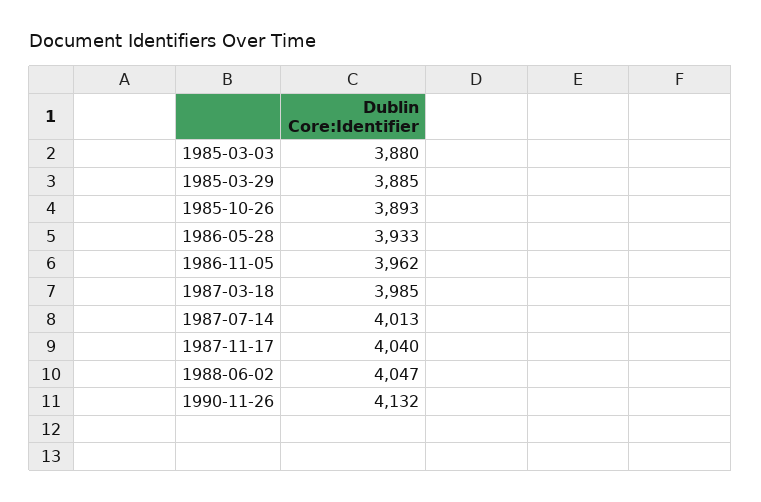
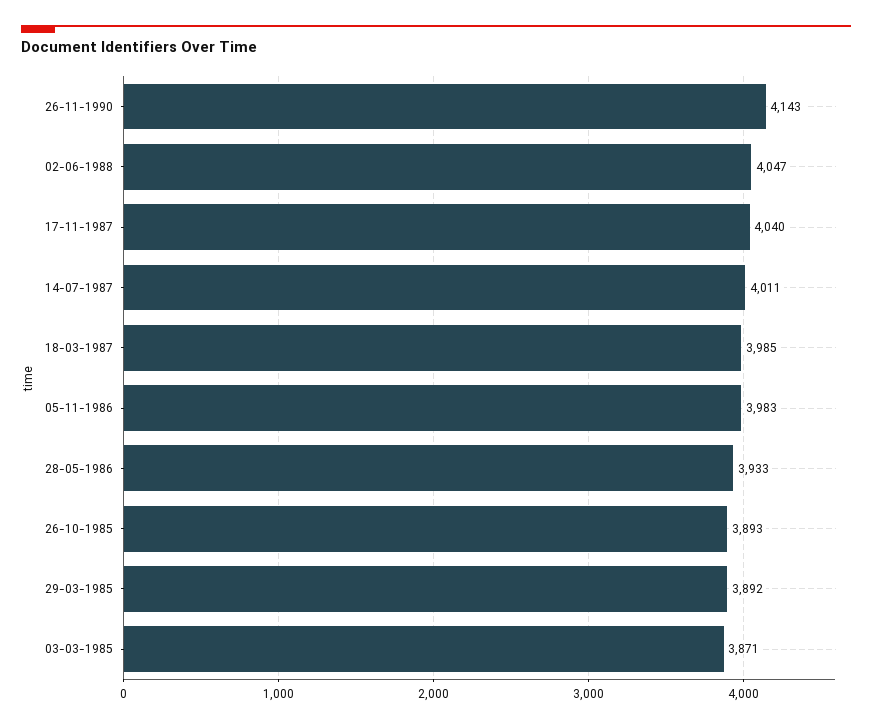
1985-03-03: 3880 -> 3871
1985-03-29: 3885 -> 3892
1986-11-05: 3962 -> 3983
1987-07-14: 4013 -> 4011
1990-11-26: 4132 -> 4143

